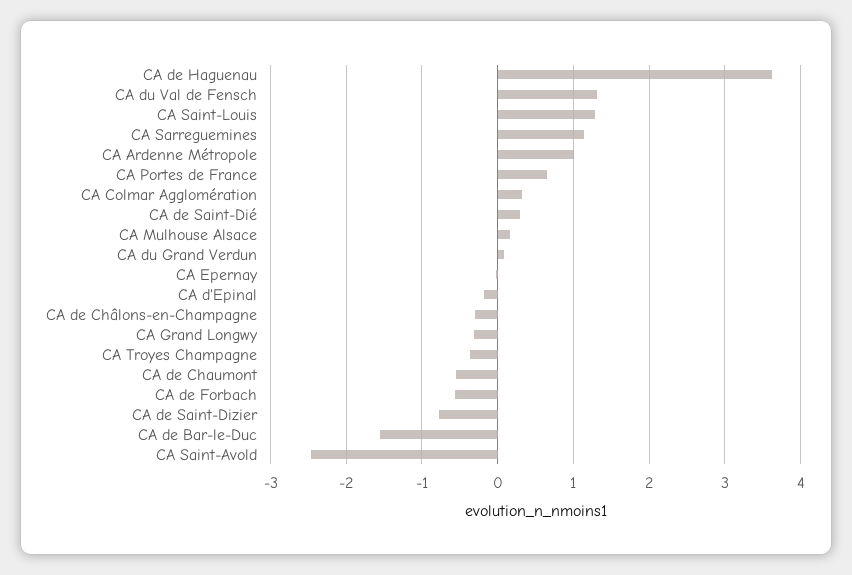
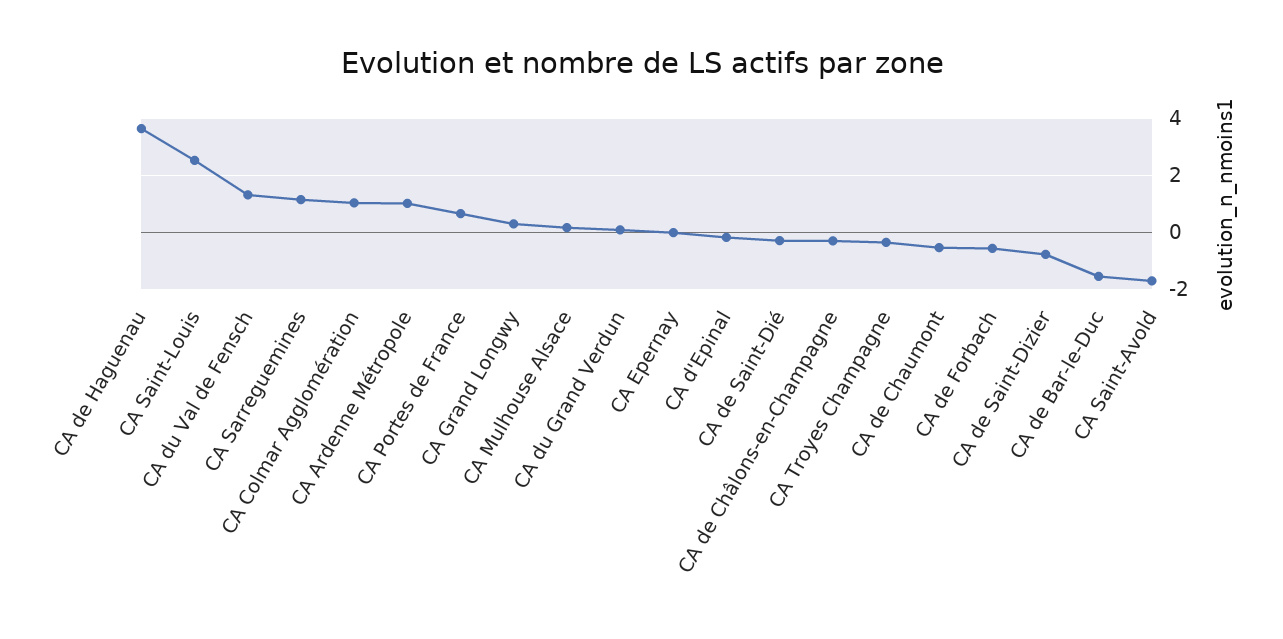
CA Saint-Louis: 1.3 -> 2.5
CA Colmar Agglomération: 0.3 -> 1
CA de Saint-Dié: 0.3 -> -0.25
CA Grand Longwy: -0.3 -> 0.25
CA Saint-Avold: -2.5 -> -1.75

